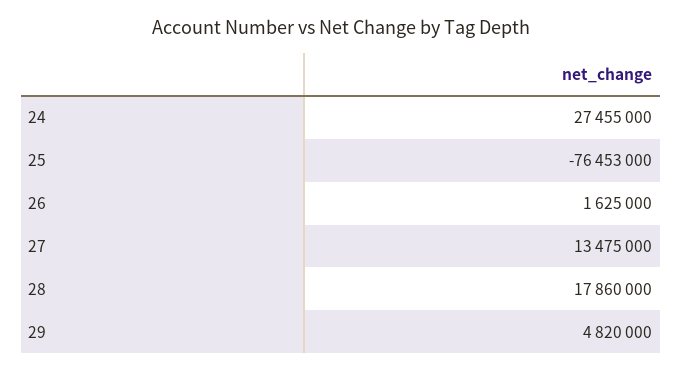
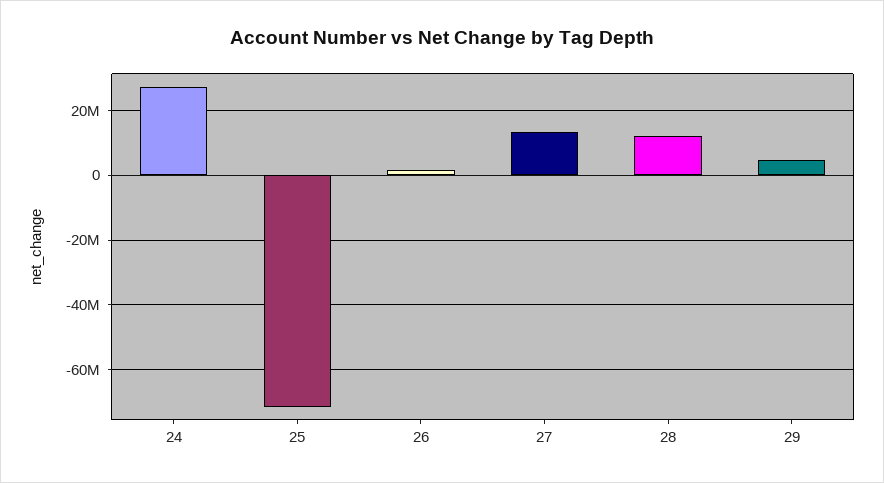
25: -76453000 -> -72000000
28: 17860000 -> 12000000

